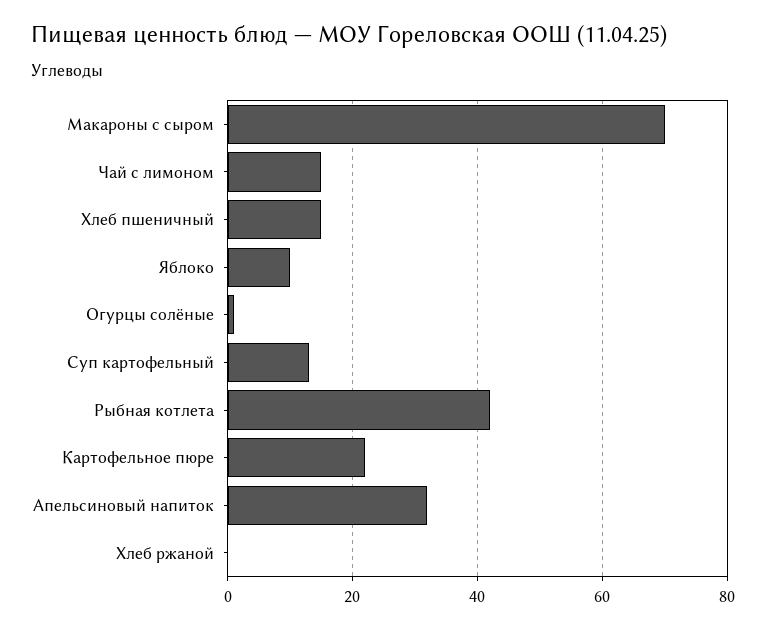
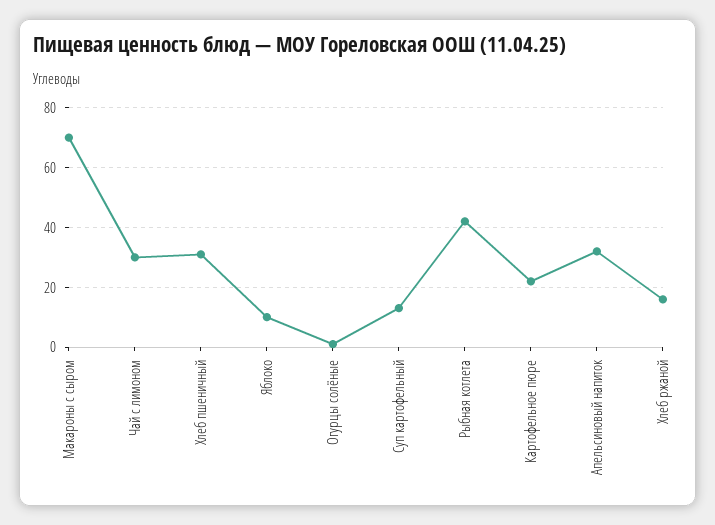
Чай с лимоном: 15 -> 30
Хлеб пшеничный: 15 -> 30
Хлеб ржаной: 0 -> 15

